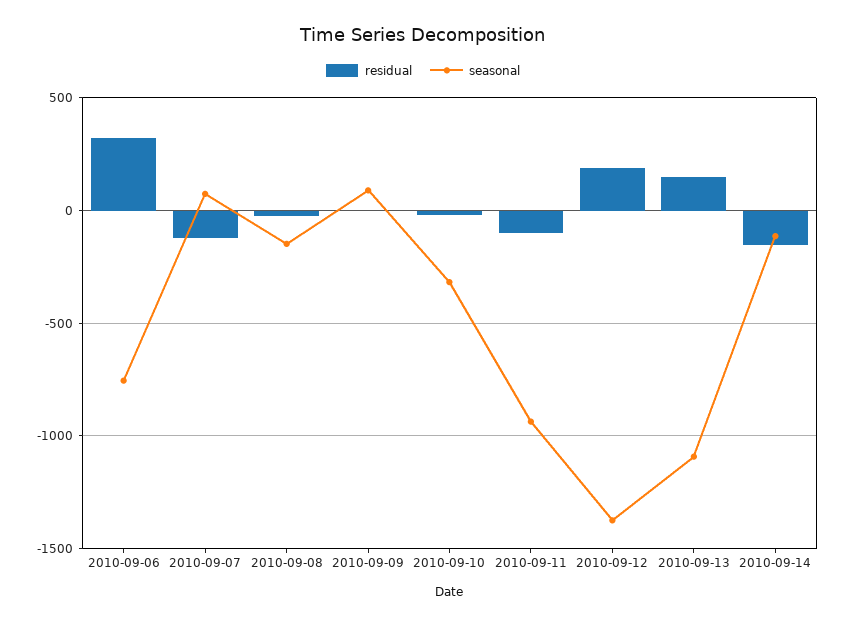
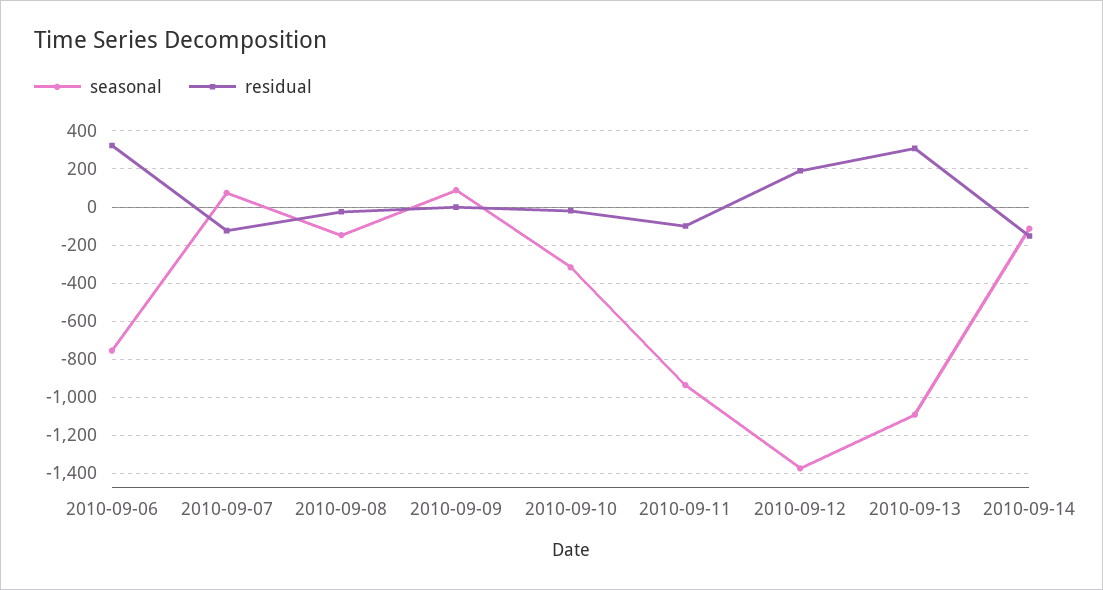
residual, 2010-09-13: 150 -> 300

